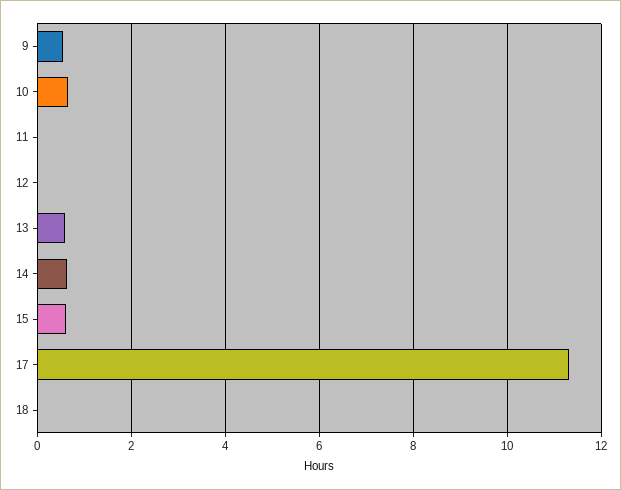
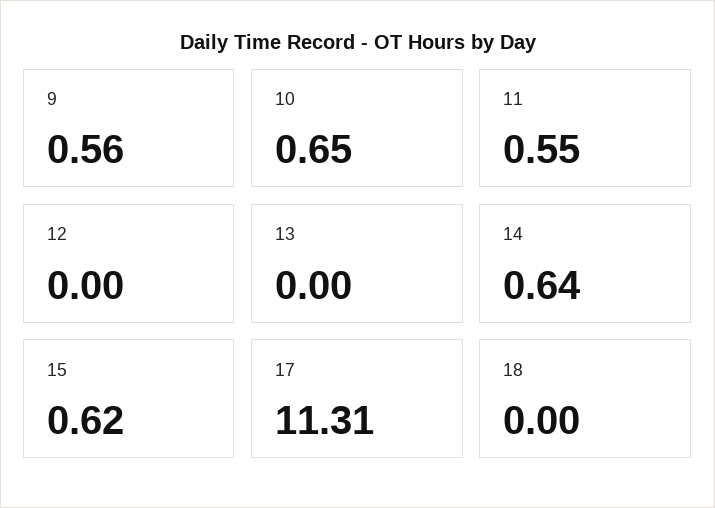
11: 0 -> 0.55
13: 0.6 -> 0

